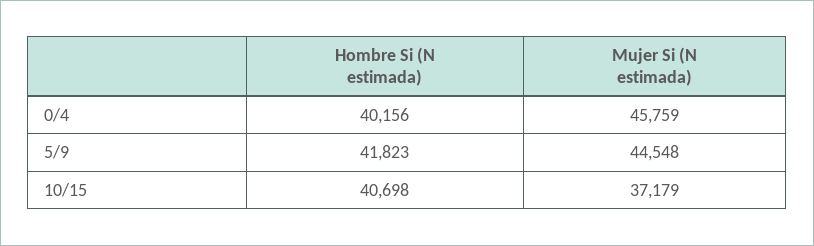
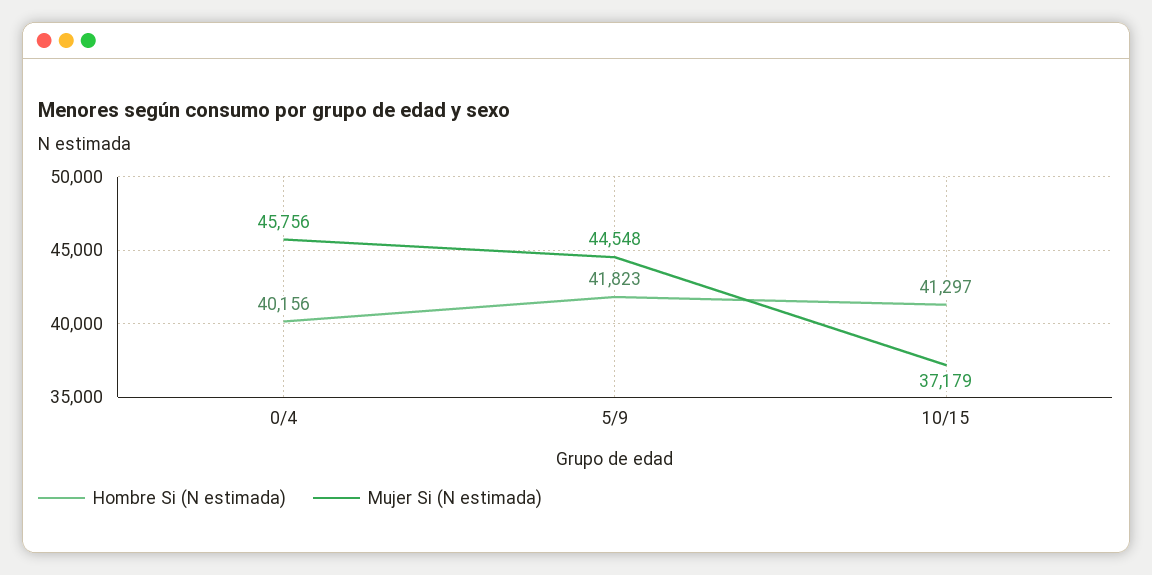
Mujer Si (N estimada), 0/4: 45759 -> 45756
Hombre Si (N estimada), 10/15: 40698 -> 41297

